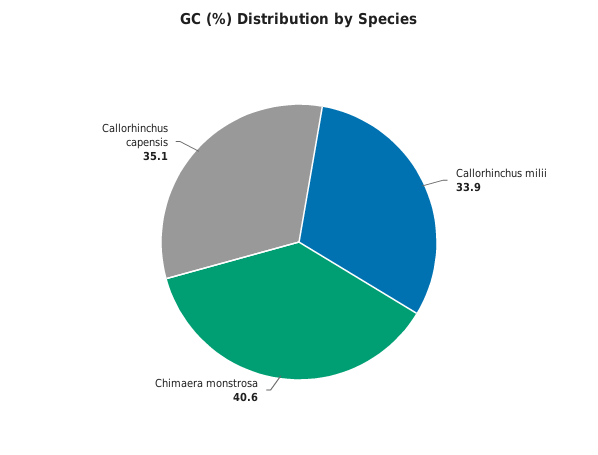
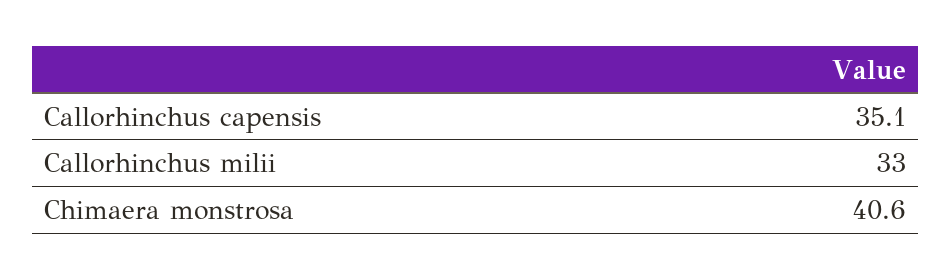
Callorhinchus milii: 33.9 -> 33

